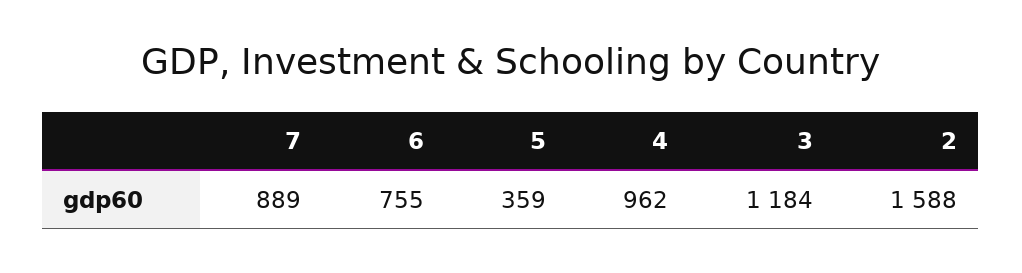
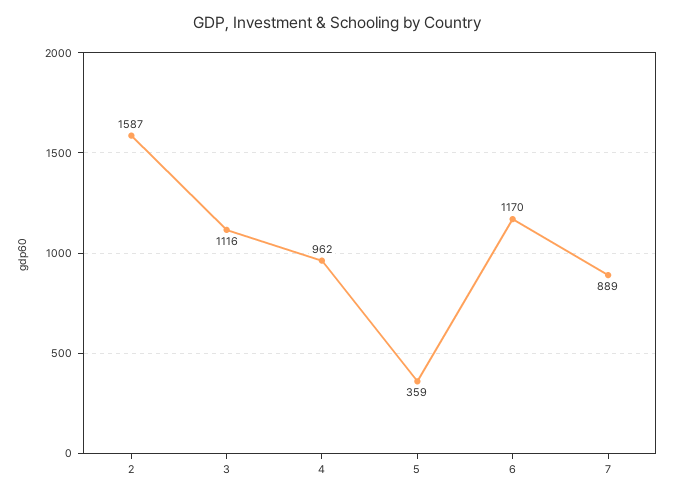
6: 755 -> 1170
3: 1184 -> 1116
2: 1588 -> 1587

